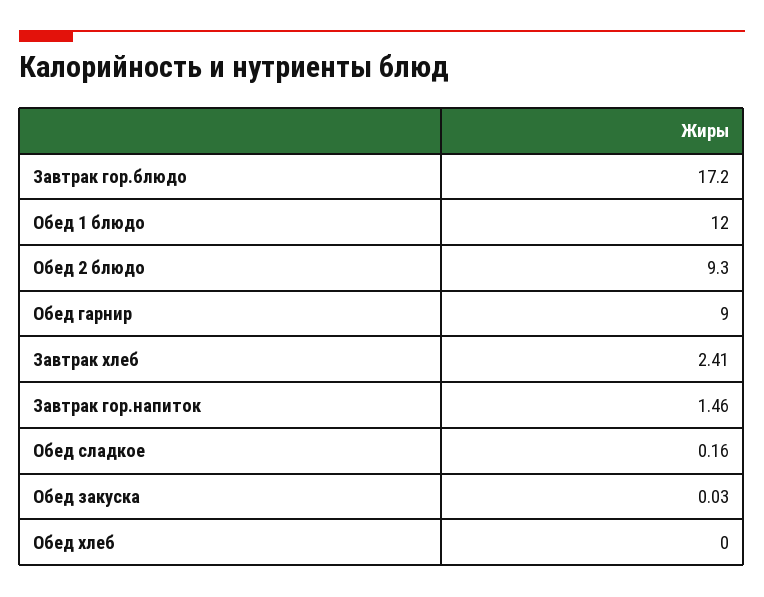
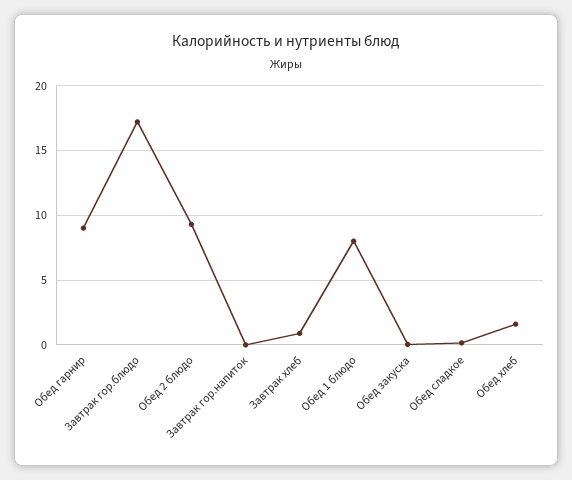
Обед 1 блюдо: 12 -> 8
Завтрак хлеб: 2.41 -> 1
Завтрак гор.напиток: 1.46 -> 0
Обед хлеб: 0 -> 1.5

